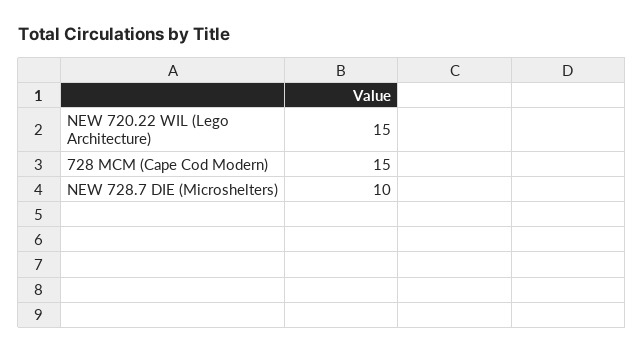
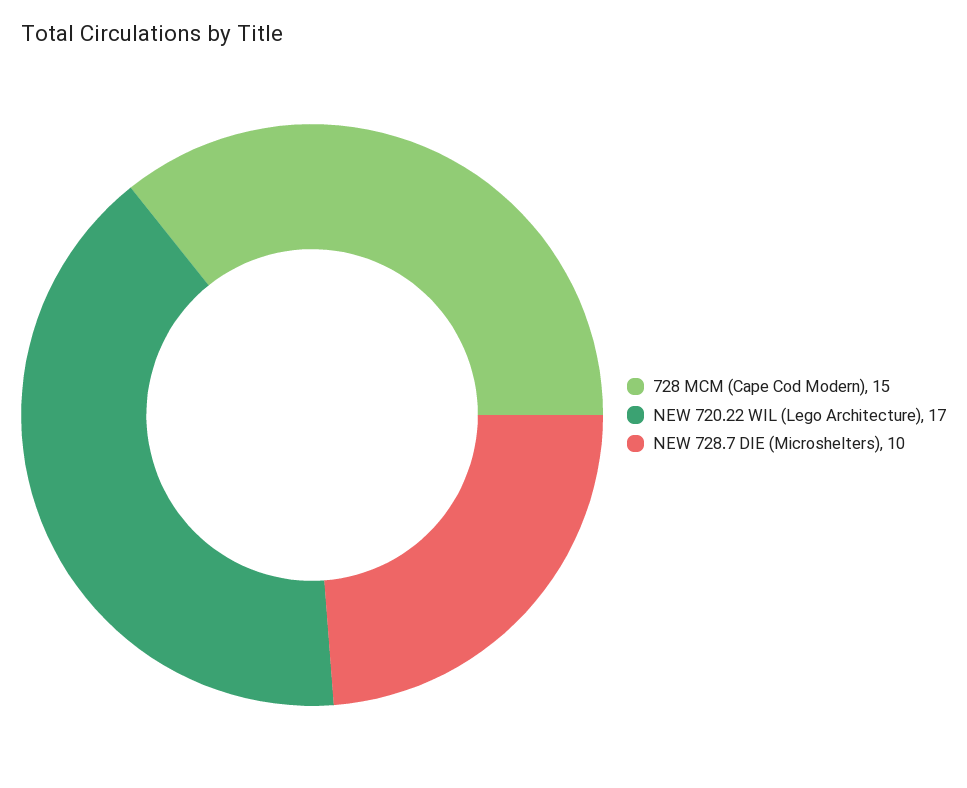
NEW 720.22 WIL (Lego Architecture): 15 -> 17

